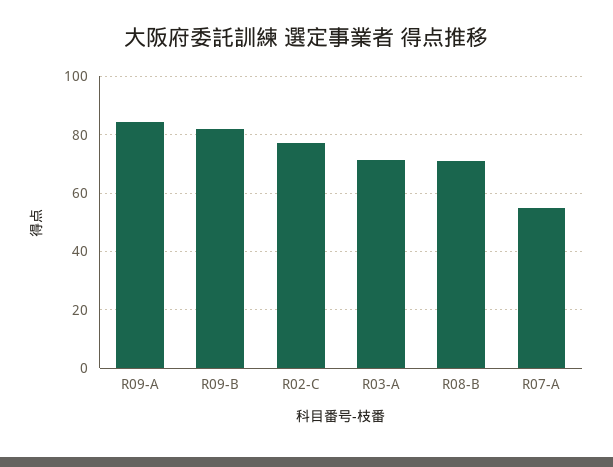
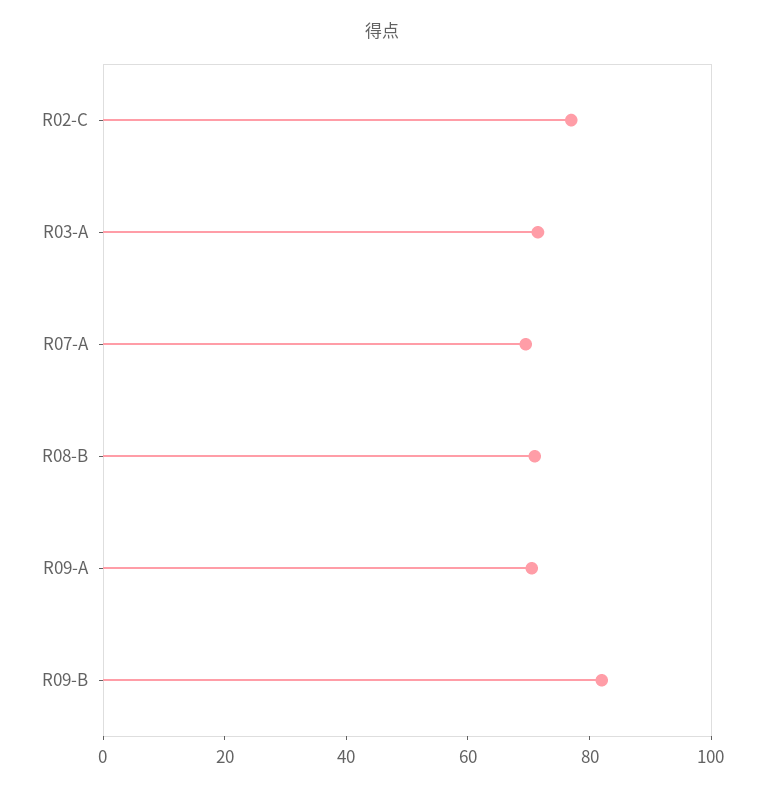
R09-A: 85 -> 70
R07-A: 55 -> 70

